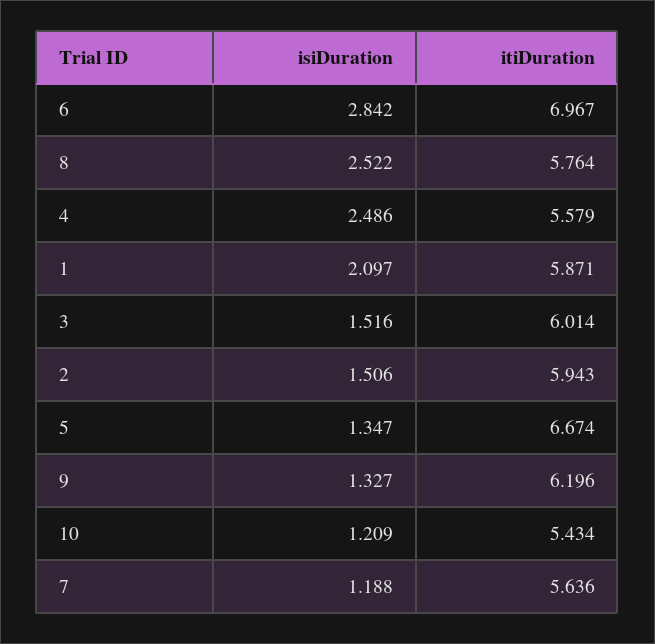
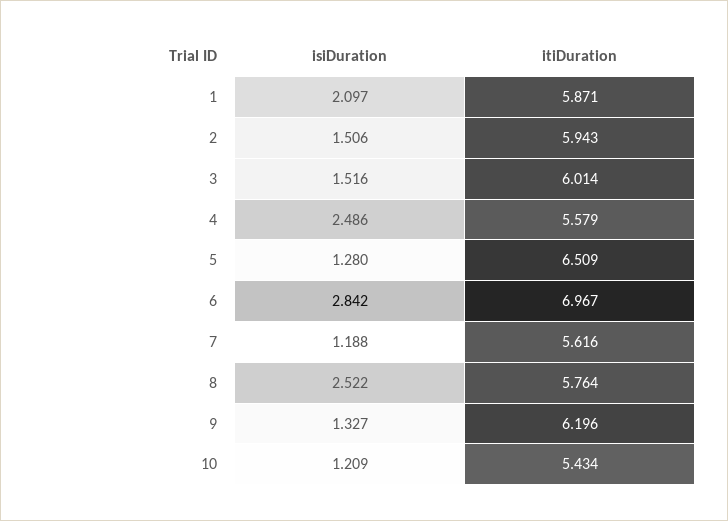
isiDuration, 5: 1.347 -> 1.28
itiDuration, 5: 6.674 -> 6.509
itiDuration, 7: 5.636 -> 5.616

